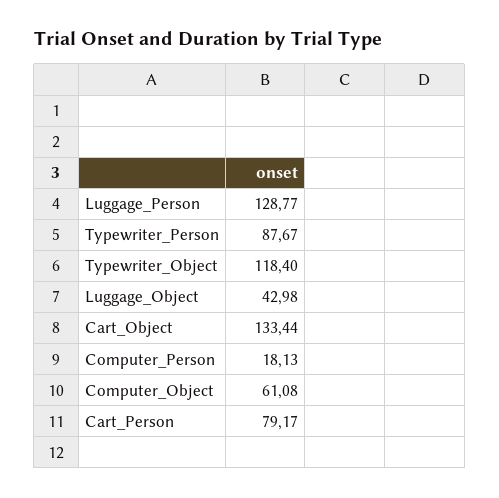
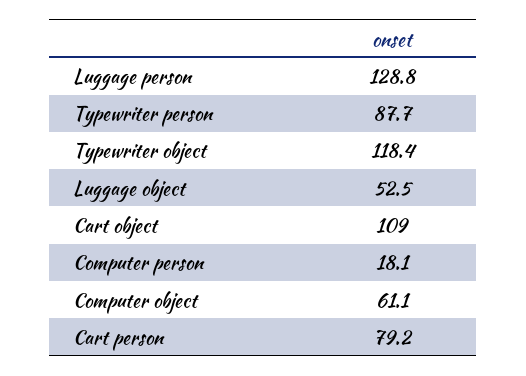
Luggage_Object: 42.98 -> 52.5
Cart_Object: 133.44 -> 109

